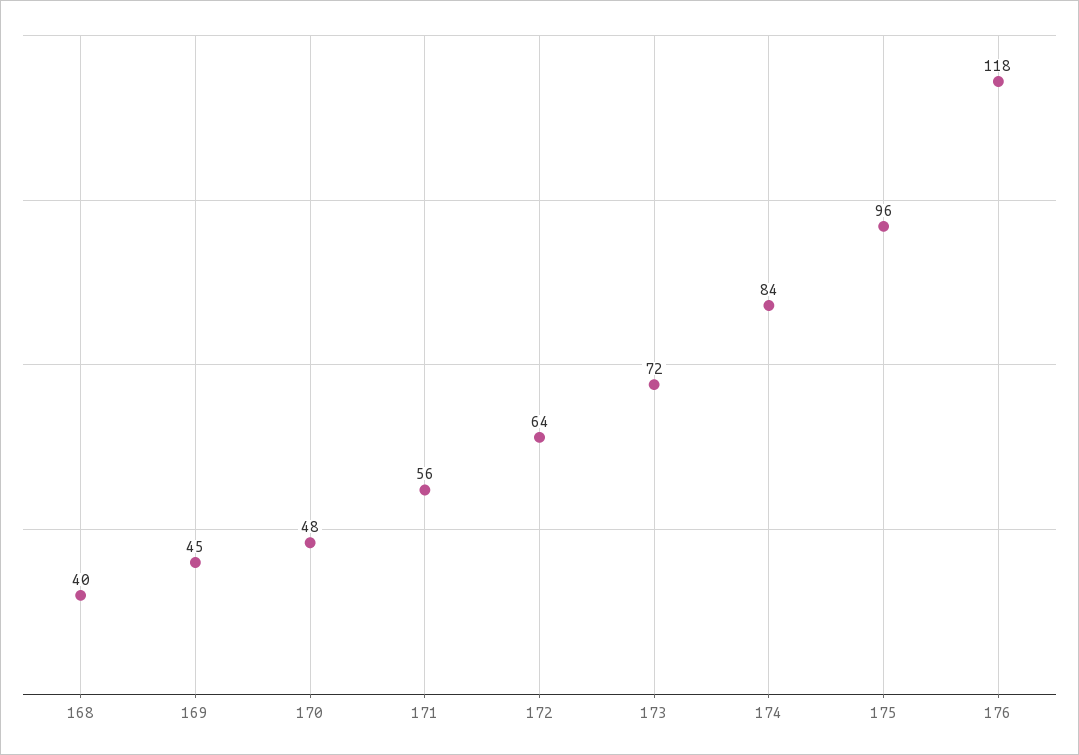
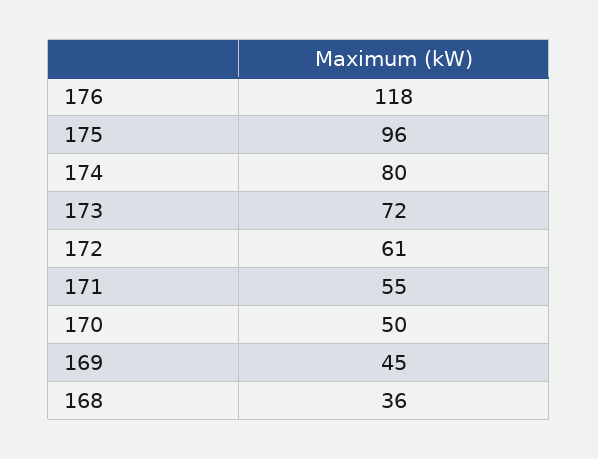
168: 40 -> 36
170: 48 -> 50
171: 56 -> 55
172: 64 -> 61
174: 84 -> 80

